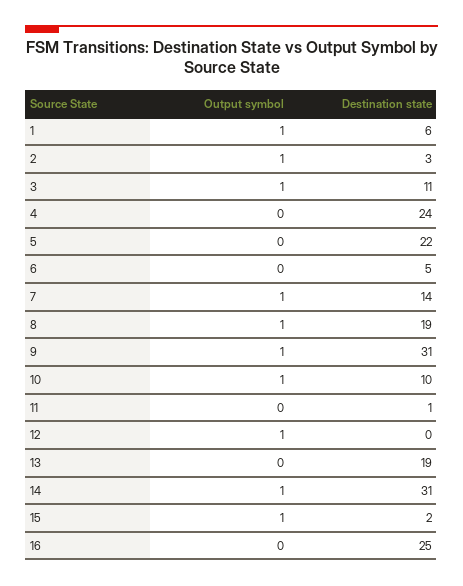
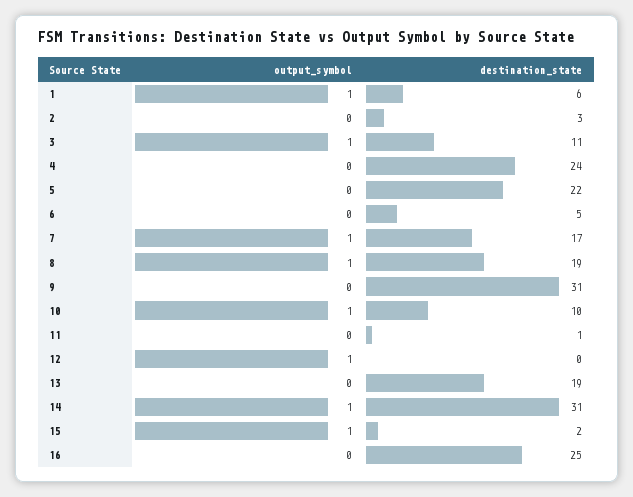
Output symbol, 2: 1 -> 0
Destination state, 7: 14 -> 17
Output symbol, 9: 1 -> 0

